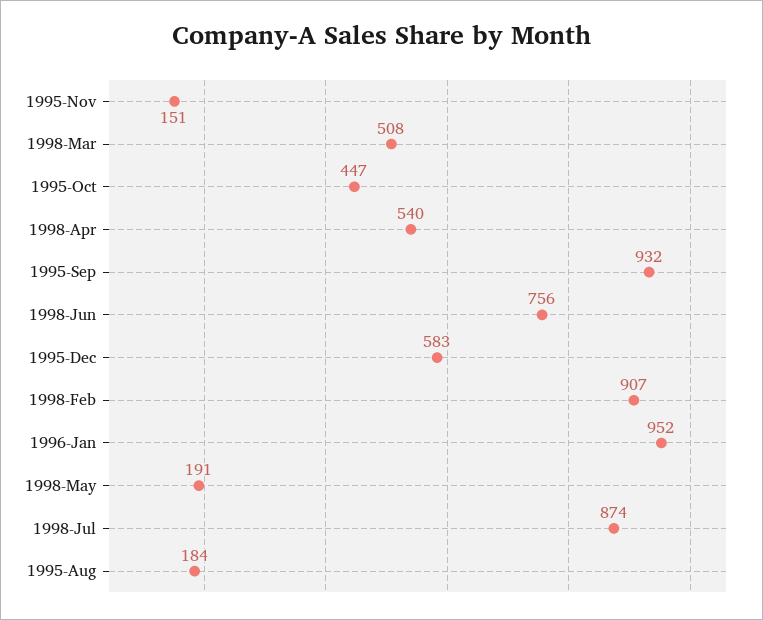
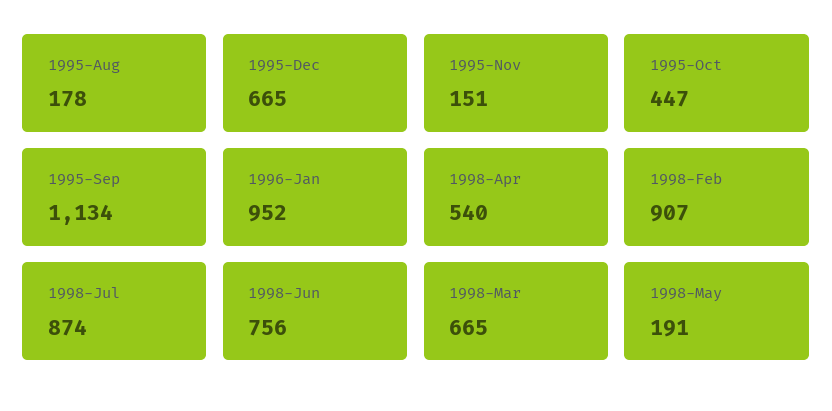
1998-Mar: 508 -> 665
1995-Sep: 932 -> 1134
1995-Dec: 583 -> 665
1995-Aug: 184 -> 178

